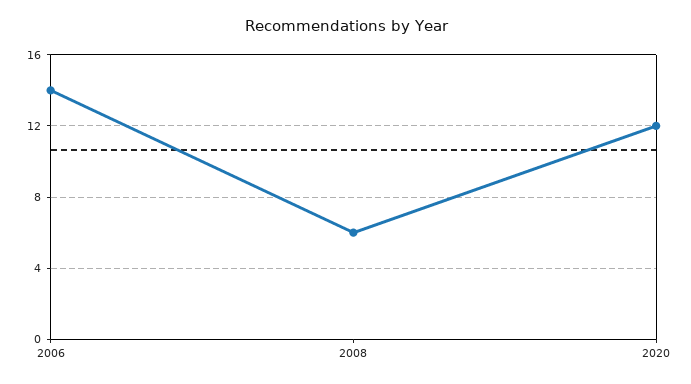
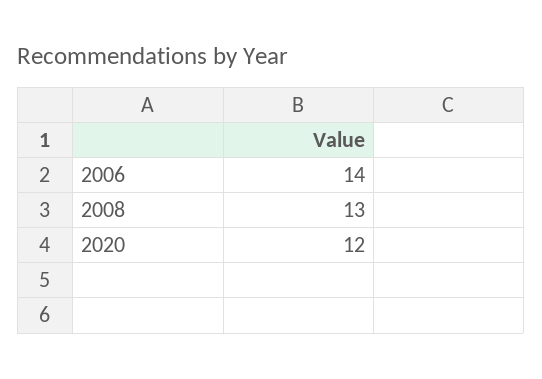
2008: 6 -> 13

